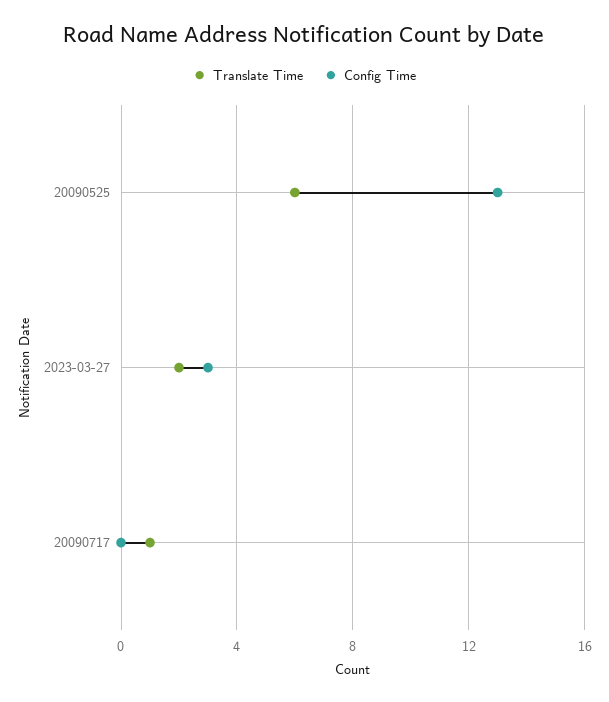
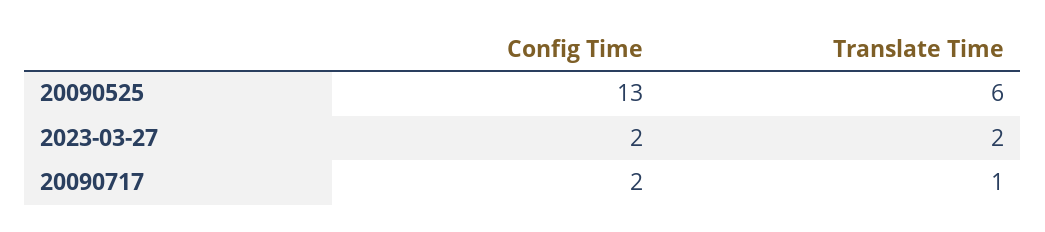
Config Time, 2023-03-27: 3 -> 2
Config Time, 20090717: 0 -> 2

